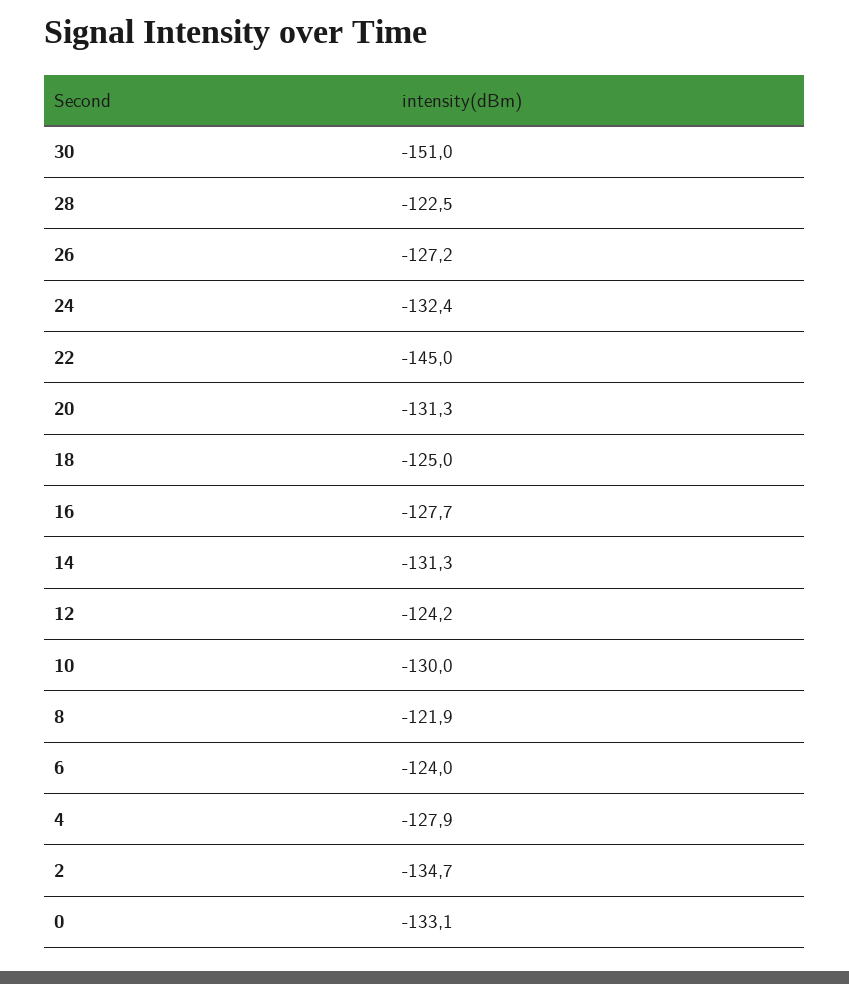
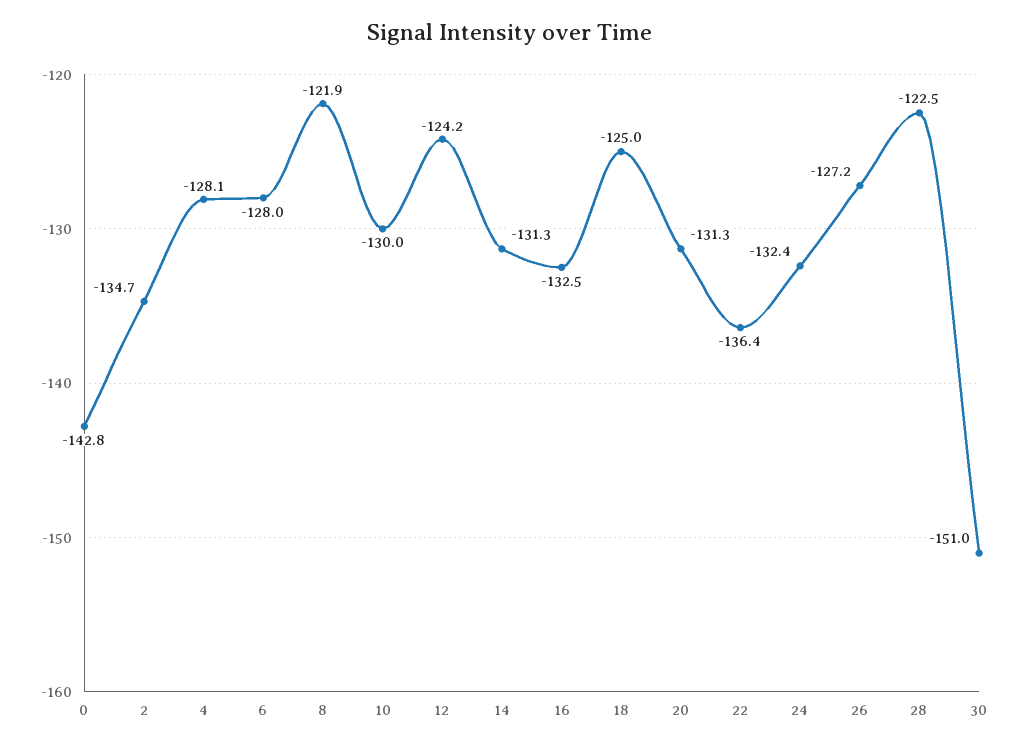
22: -145 -> -136.4
16: -127.7 -> -132.5
6: -124 -> -128
4: -127.9 -> -128.1
0: -133.1 -> -142.8

